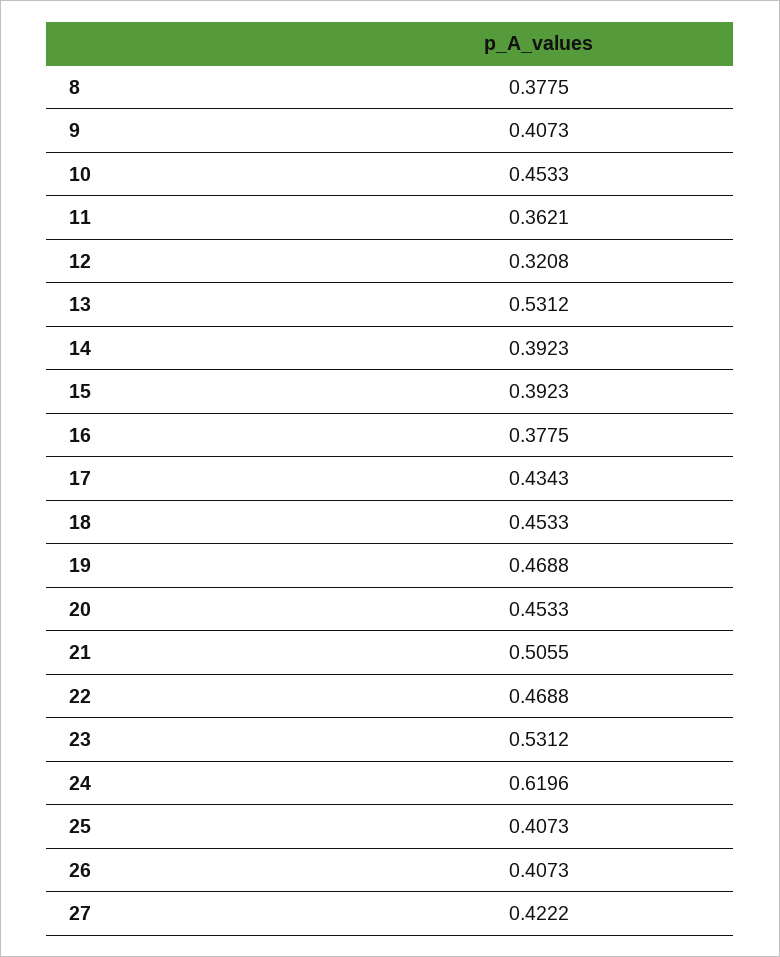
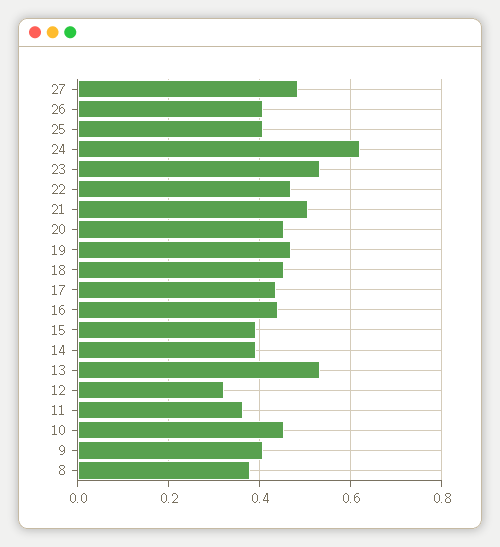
16: 0.3775 -> 0.44
27: 0.4222 -> 0.48

